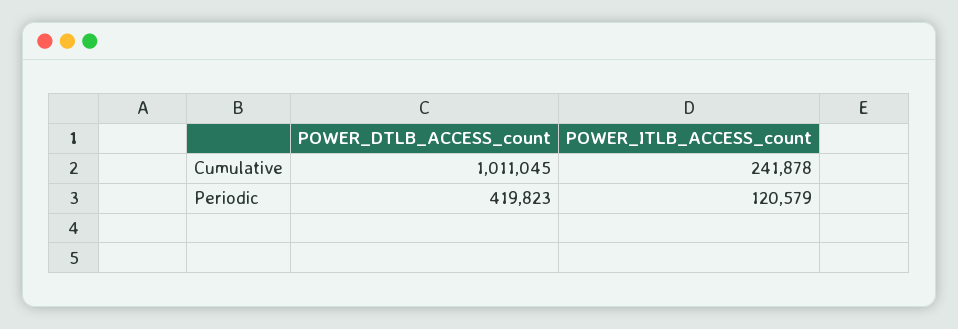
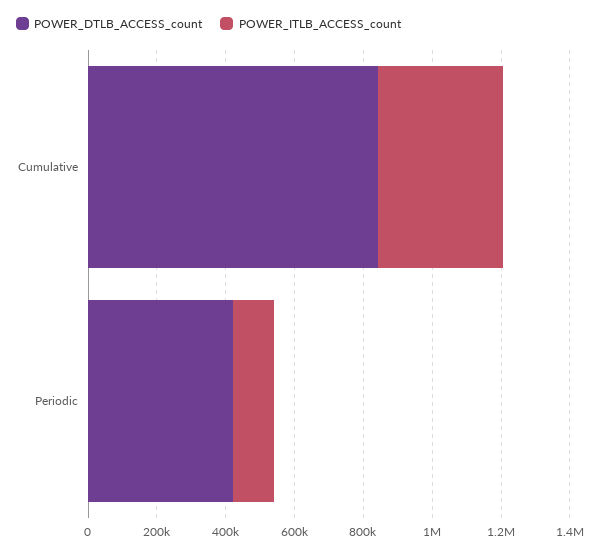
POWER_DTLB_ACCESS_count, Cumulative: 1011045 -> 850000
POWER_ITLB_ACCESS_count, Cumulative: 241878 -> 350000

